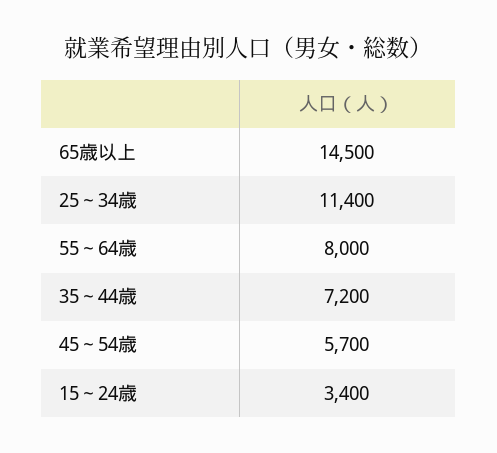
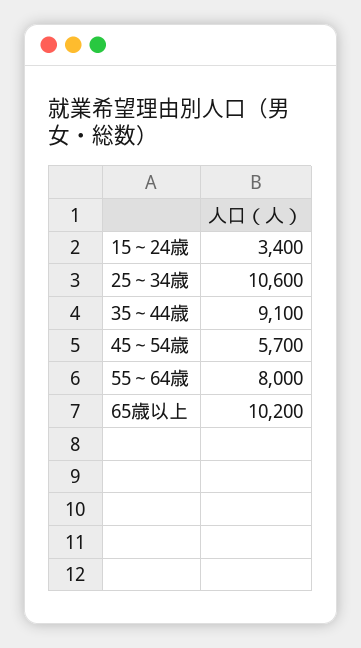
65歳以上: 14500 -> 10200
25～34歳: 11400 -> 10600
35～44歳: 7200 -> 9100

